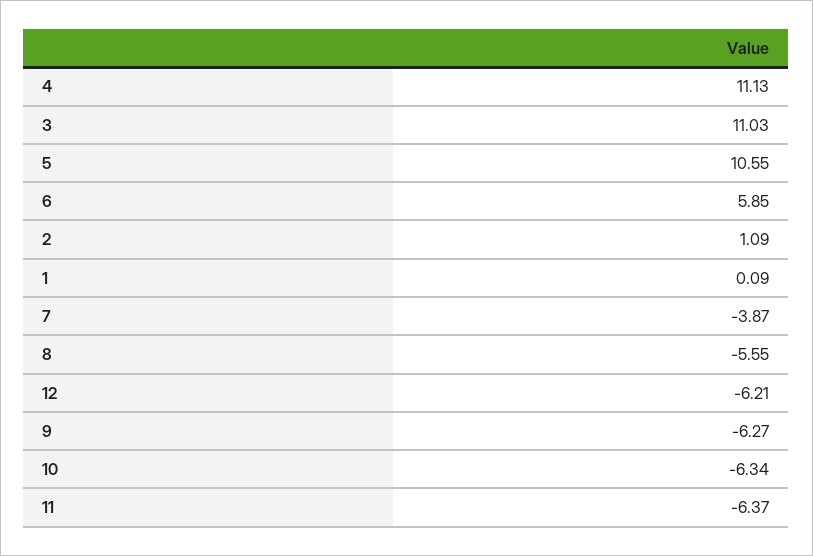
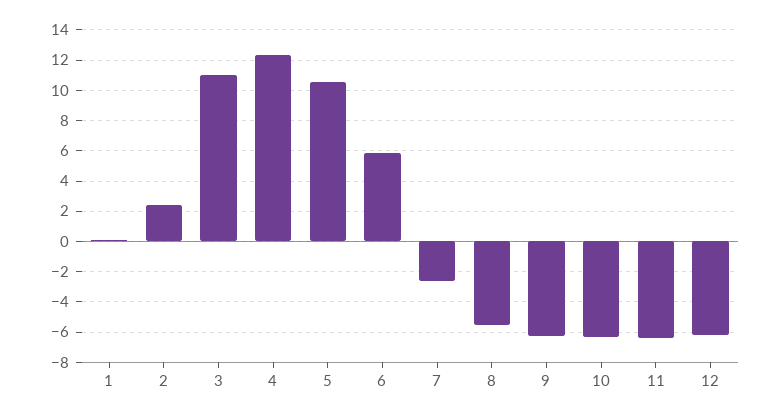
4: 11.13 -> 12.5
2: 1.09 -> 2.5
7: -3.87 -> -2.5

